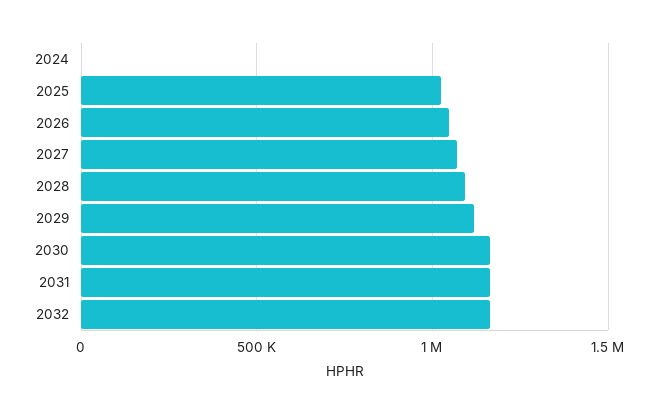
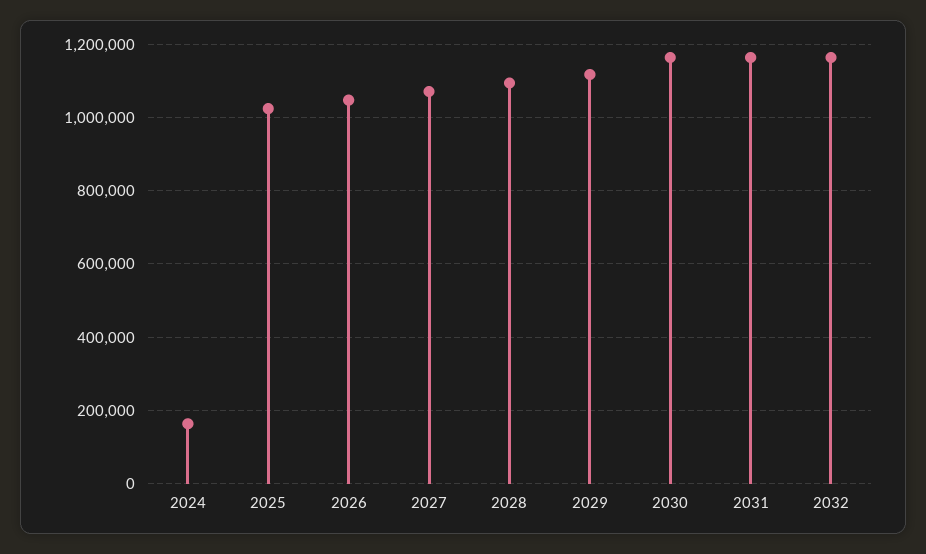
2024: 0 -> 160000

